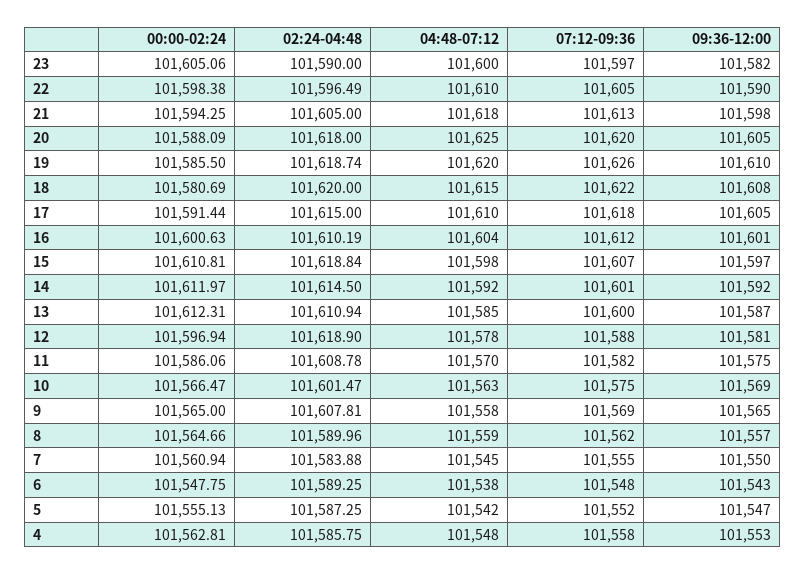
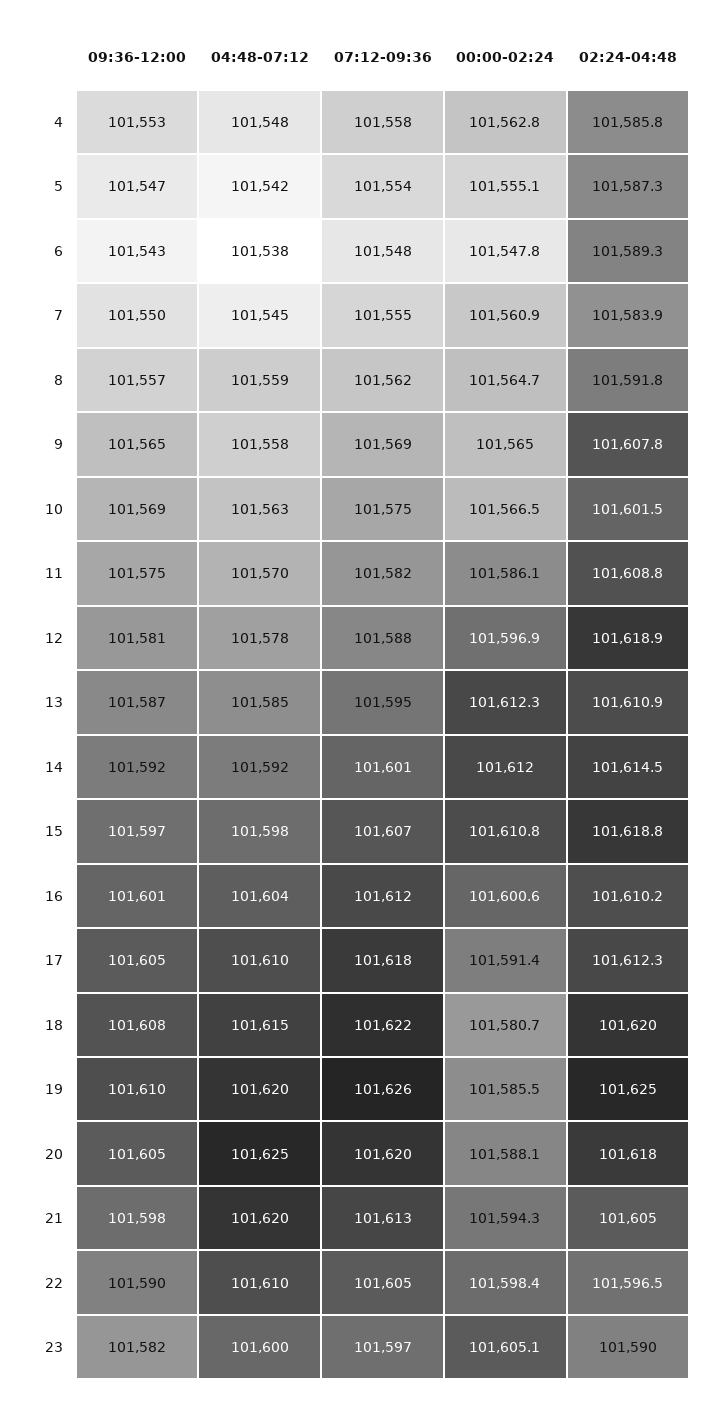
04:48-07:12, 21: 101618 -> 101620
02:24-04:48, 19: 101618.74 -> 101625
02:24-04:48, 17: 101615 -> 101612.3
07:12-09:36, 13: 101600 -> 101595
02:24-04:48, 8: 101589.96 -> 101591.8
07:12-09:36, 5: 101552 -> 101554

